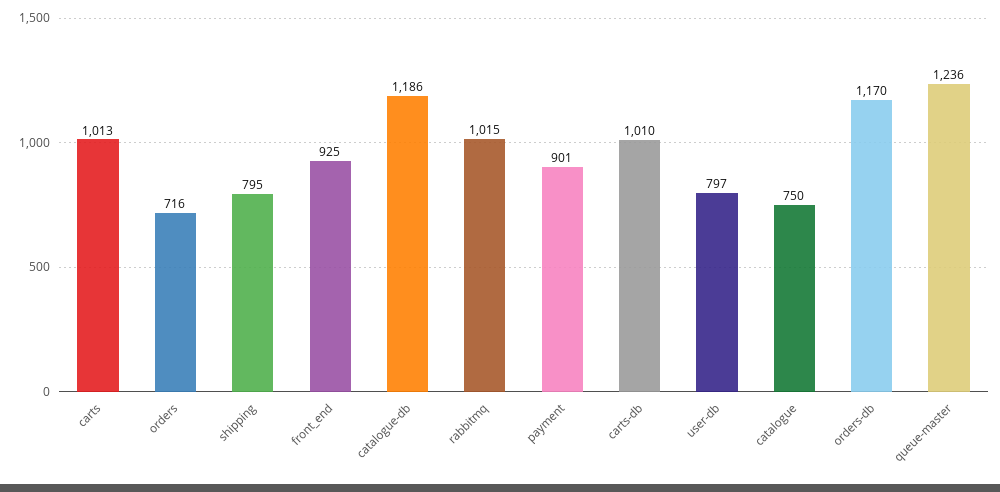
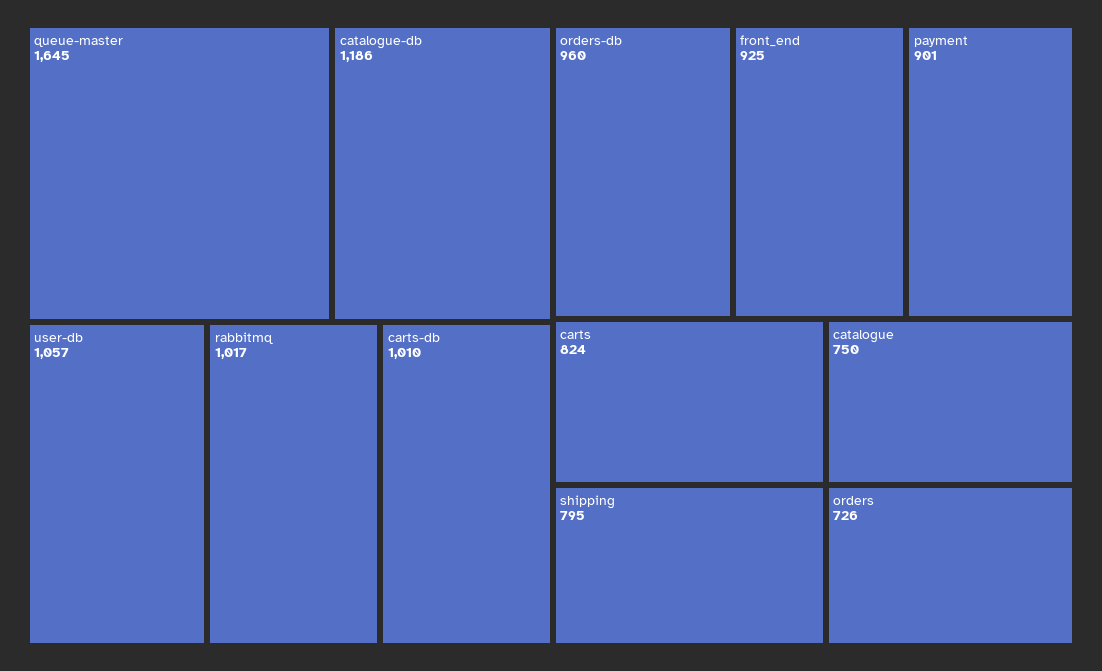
carts: 1013 -> 824
orders: 716 -> 726
rabbitmq: 1015 -> 1017
user-db: 797 -> 1057
orders-db: 1170 -> 960
queue-master: 1236 -> 1645

